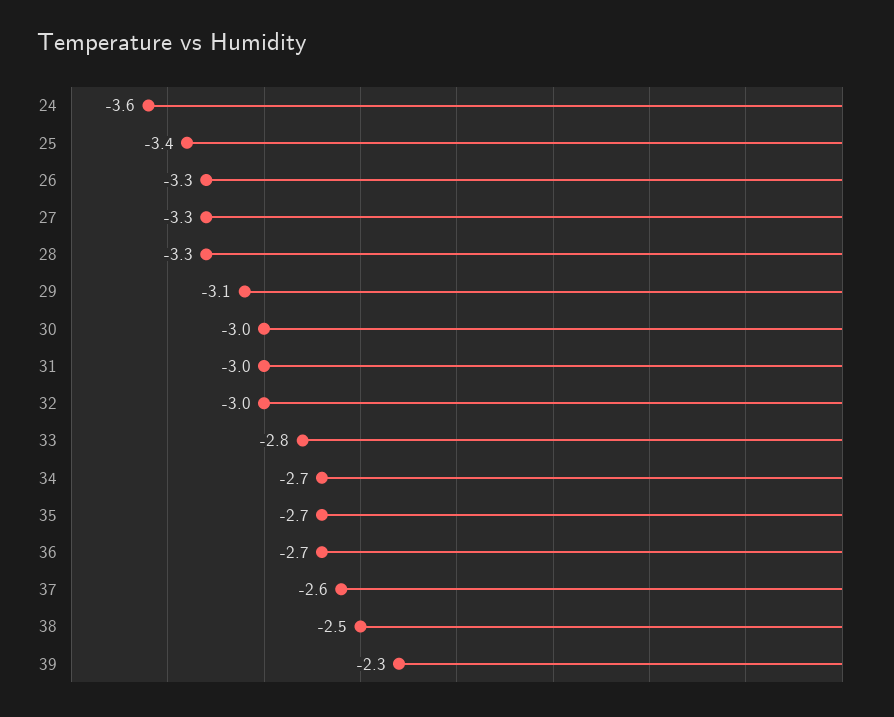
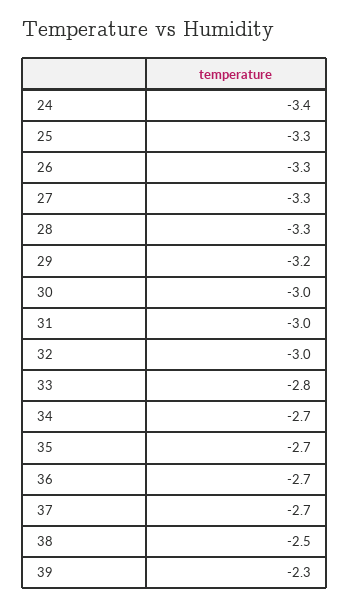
24: -3.6 -> -3.4
25: -3.4 -> -3.3
29: -3.1 -> -3.2
37: -2.6 -> -2.7

